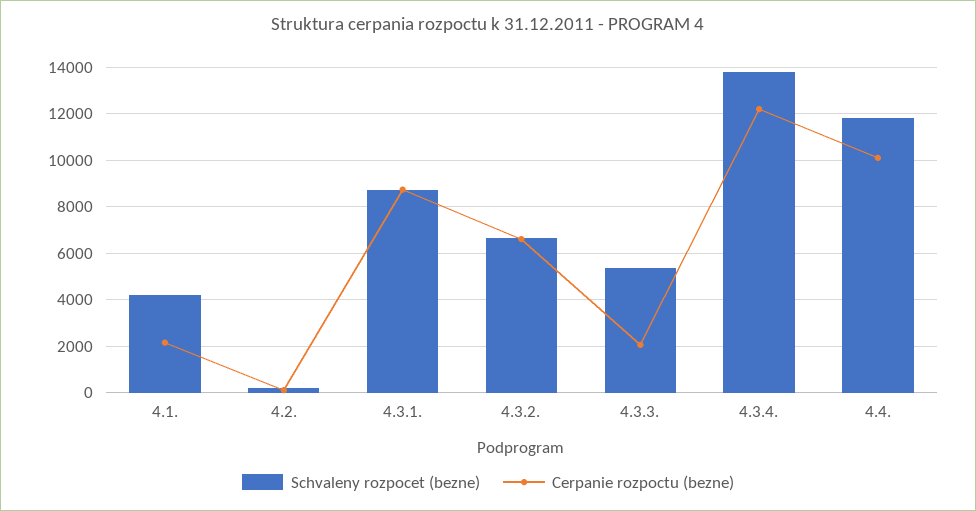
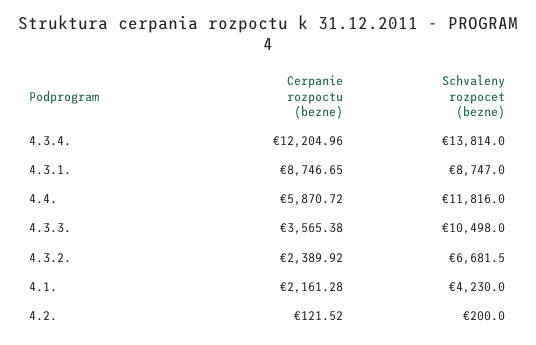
Cerpanie rozpoctu (bezne), 4.3.2.: 6500 -> 2389.92
Schvaleny rozpocet (bezne), 4.3.3.: 5500 -> 10498
Cerpanie rozpoctu (bezne), 4.3.3.: 2000 -> 3565.38
Cerpanie rozpoctu (bezne), 4.4.: 10000 -> 5870.72

